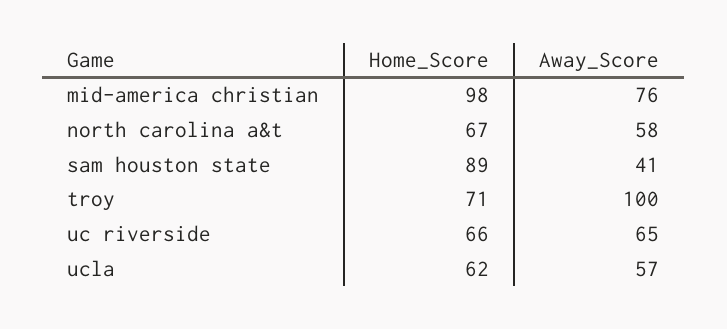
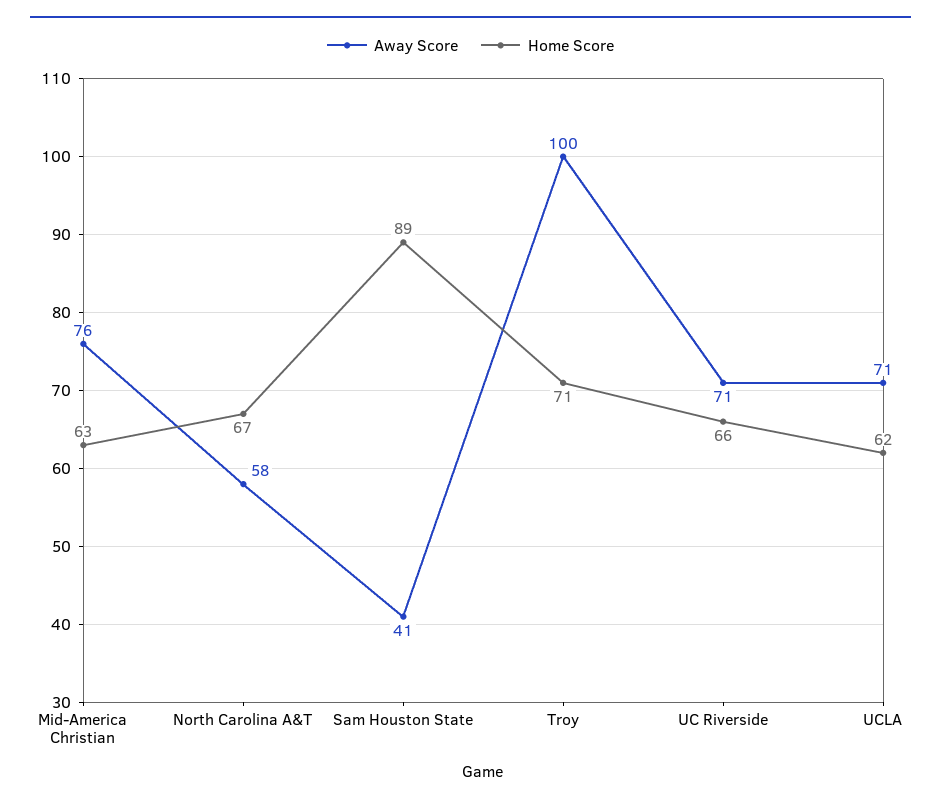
Home_Score, mid-america christian: 98 -> 63
Away_Score, uc riverside: 65 -> 71
Away_Score, ucla: 57 -> 71

